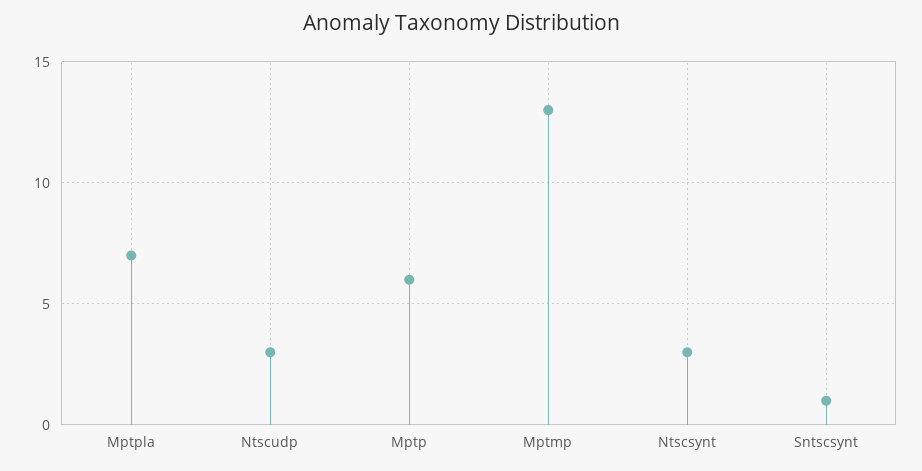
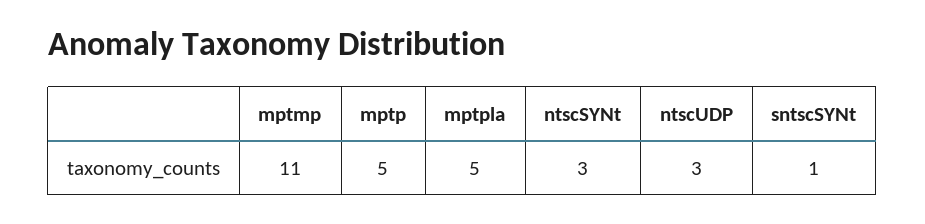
Mptpla: 7 -> 5
Mptp: 6 -> 5
Mptmp: 13 -> 11

